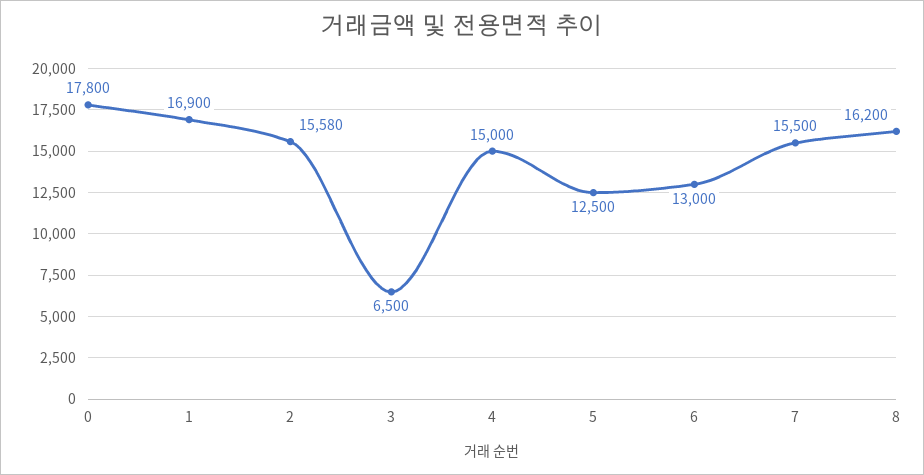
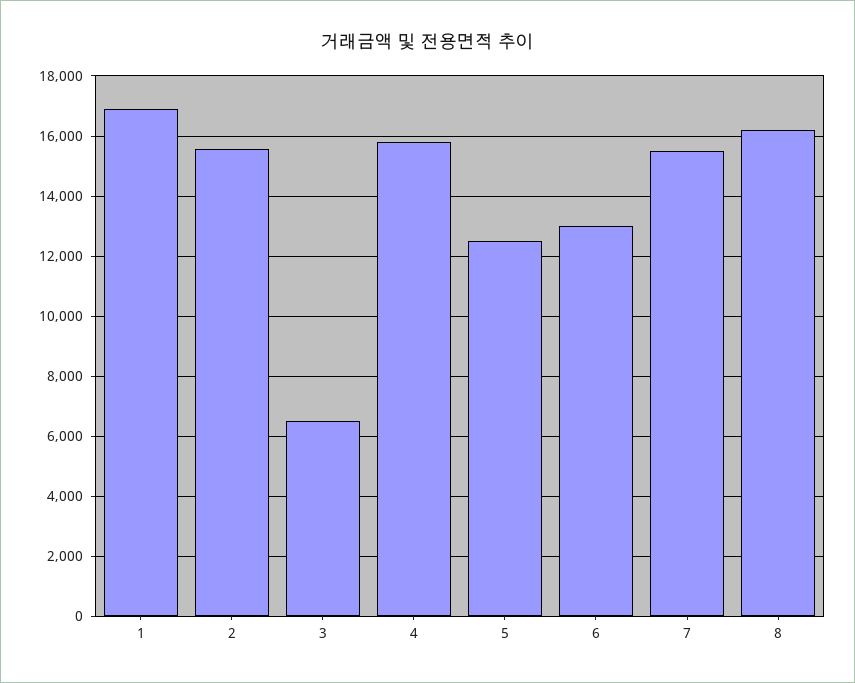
0: 17800 -> none
4: 15000 -> 15800

